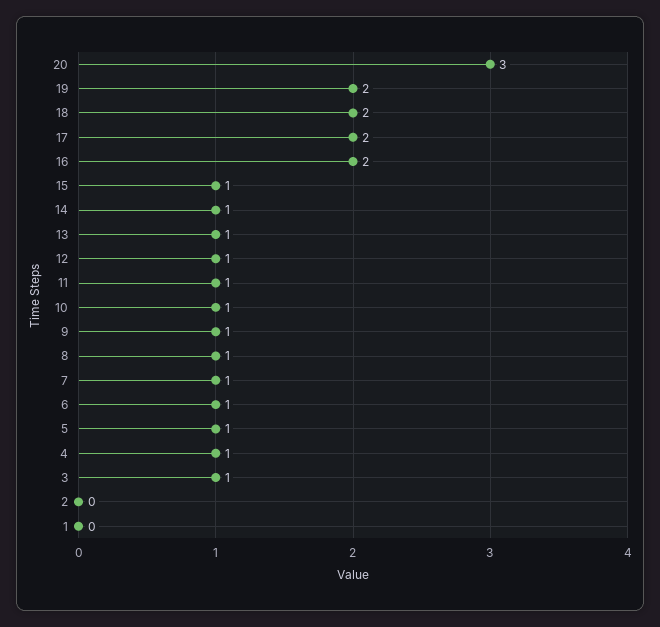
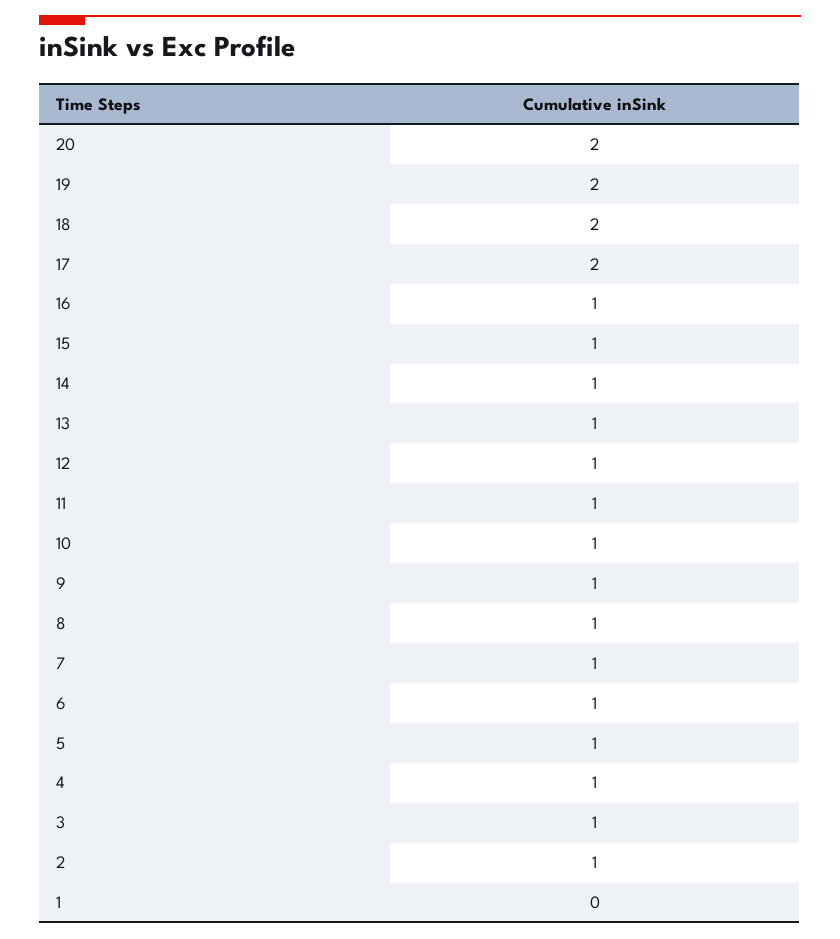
20: 3 -> 2
16: 2 -> 1
2: 0 -> 1

